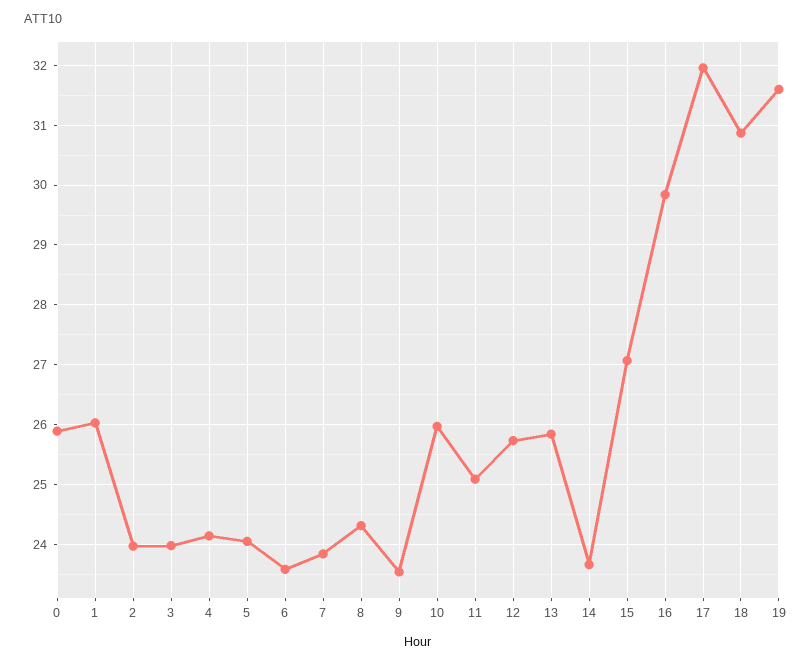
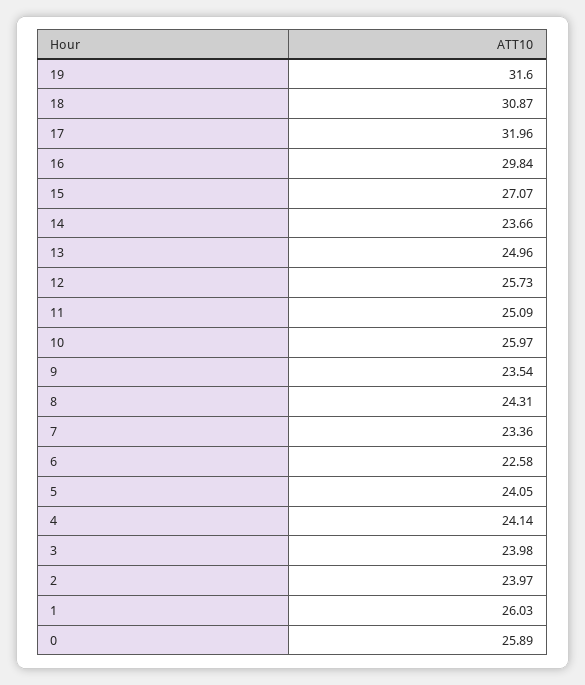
6: 23.6 -> 22.58
7: 23.8 -> 23.36
13: 25.8 -> 24.96

